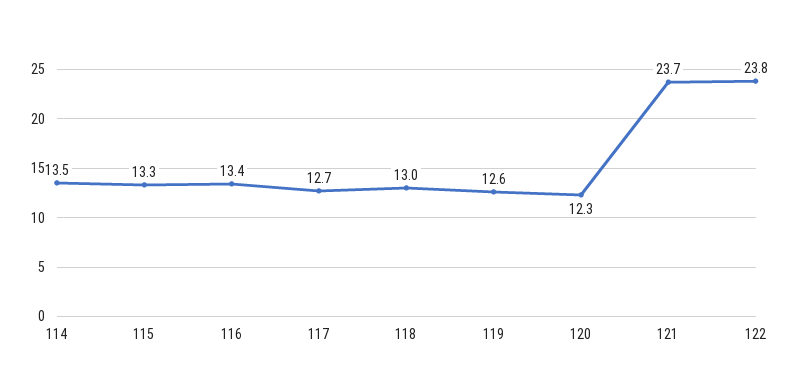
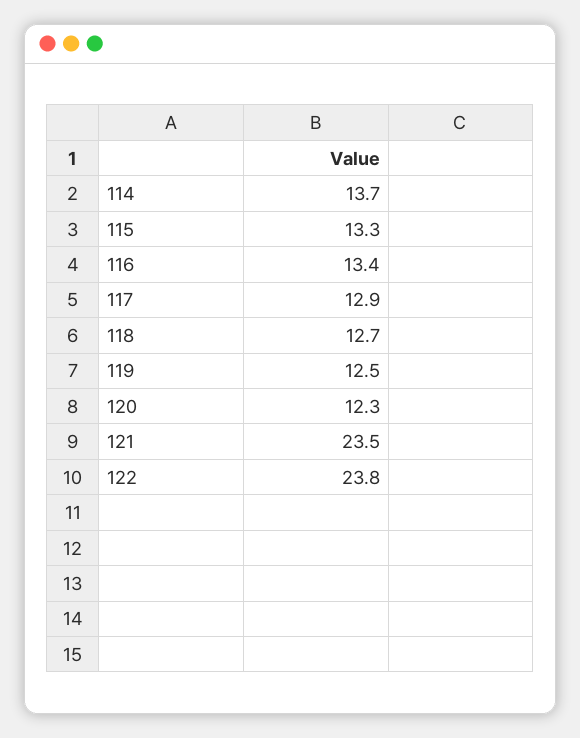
114: 13.5 -> 13.7
117: 12.7 -> 12.9
118: 13 -> 12.7
119: 12.6 -> 12.5
121: 23.7 -> 23.5

